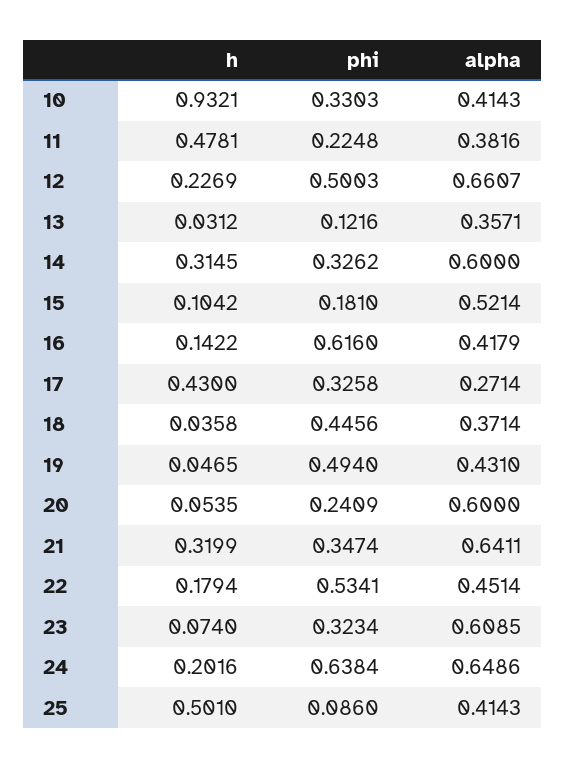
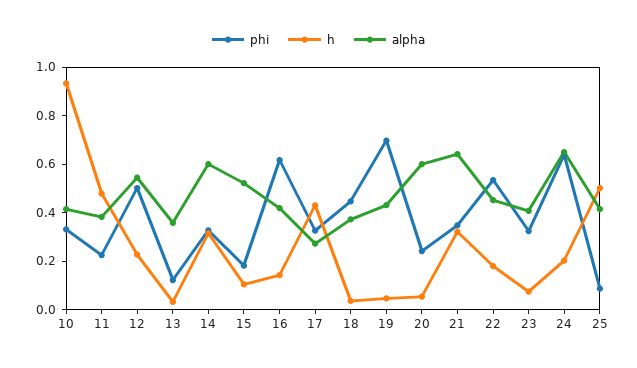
alpha, 12: 0.6607 -> 0.55
phi, 19: 0.494 -> 0.7
alpha, 23: 0.6085 -> 0.4

